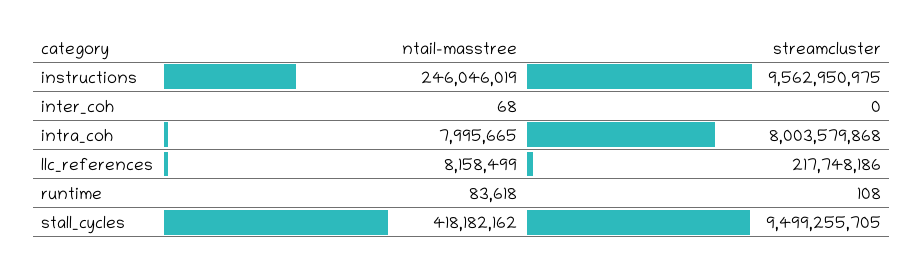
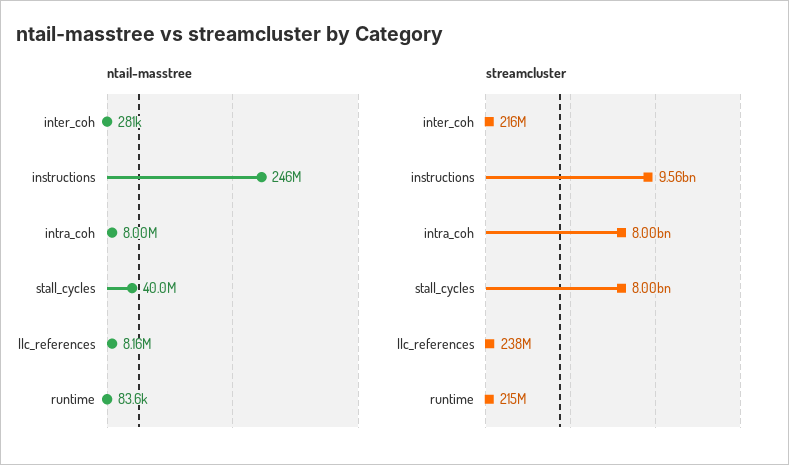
ntail-masstree, inter_coh: 68 -> 281000
streamcluster, inter_coh: 0 -> 216000000
streamcluster, llc_references: 217748186 -> 238000000
streamcluster, runtime: 108 -> 215000000
ntail-masstree, stall_cycles: 418182162 -> 40000000
streamcluster, stall_cycles: 9499255705 -> 8000000000

